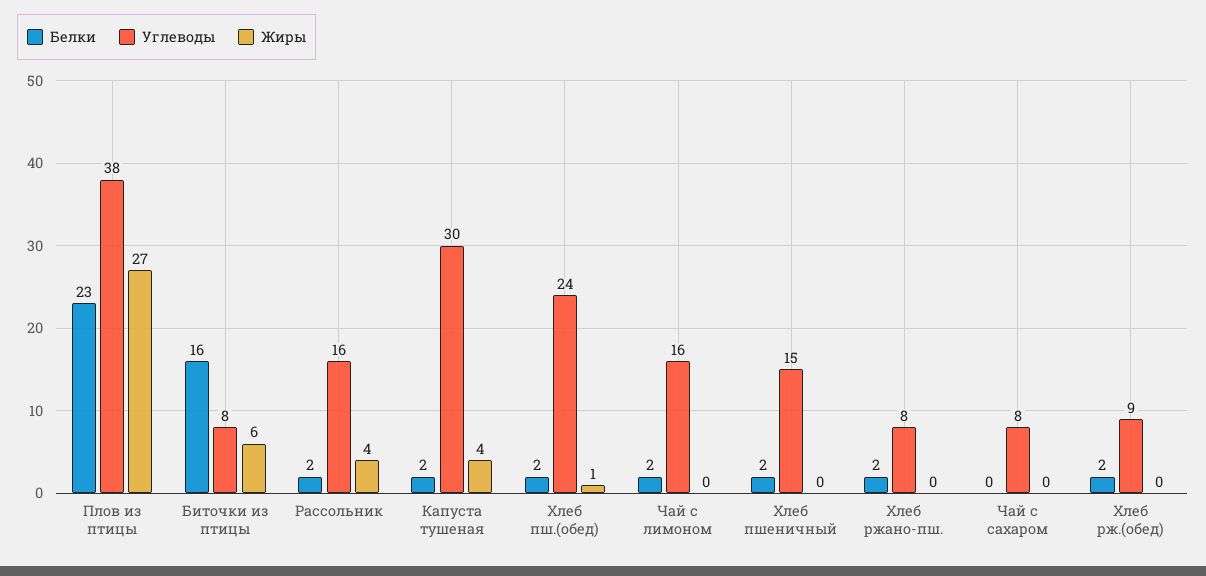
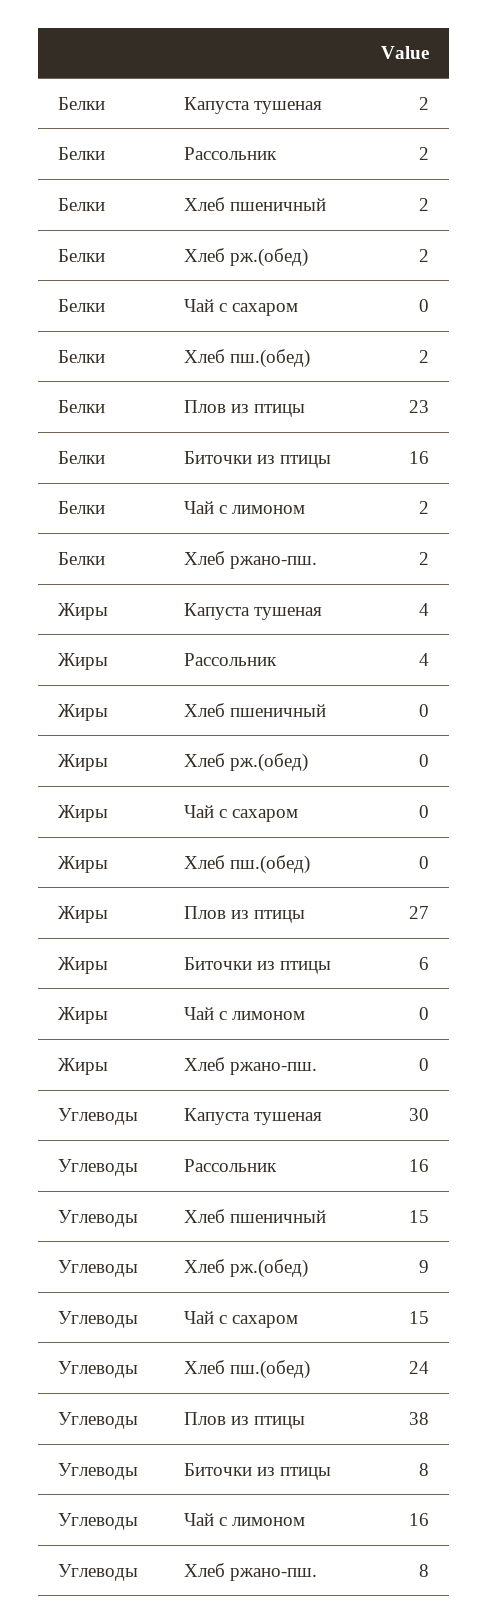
Жиры, Хлеб пш.(обед): 1 -> 0
Углеводы, Чай с сахаром: 8 -> 15

